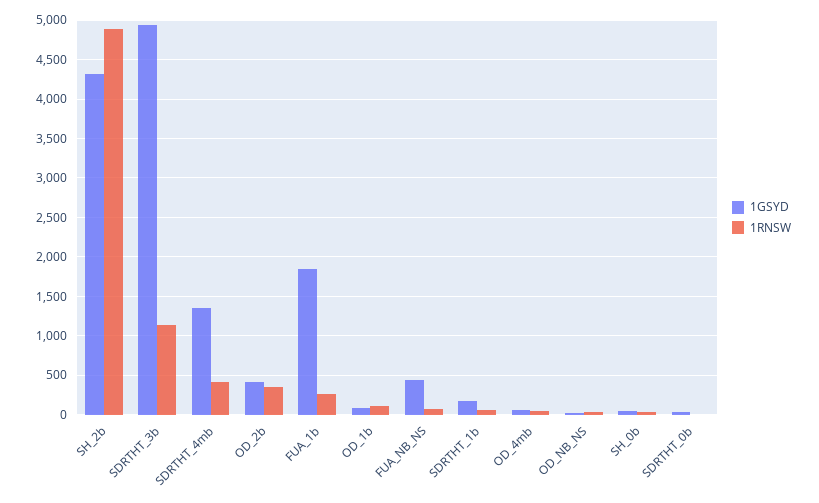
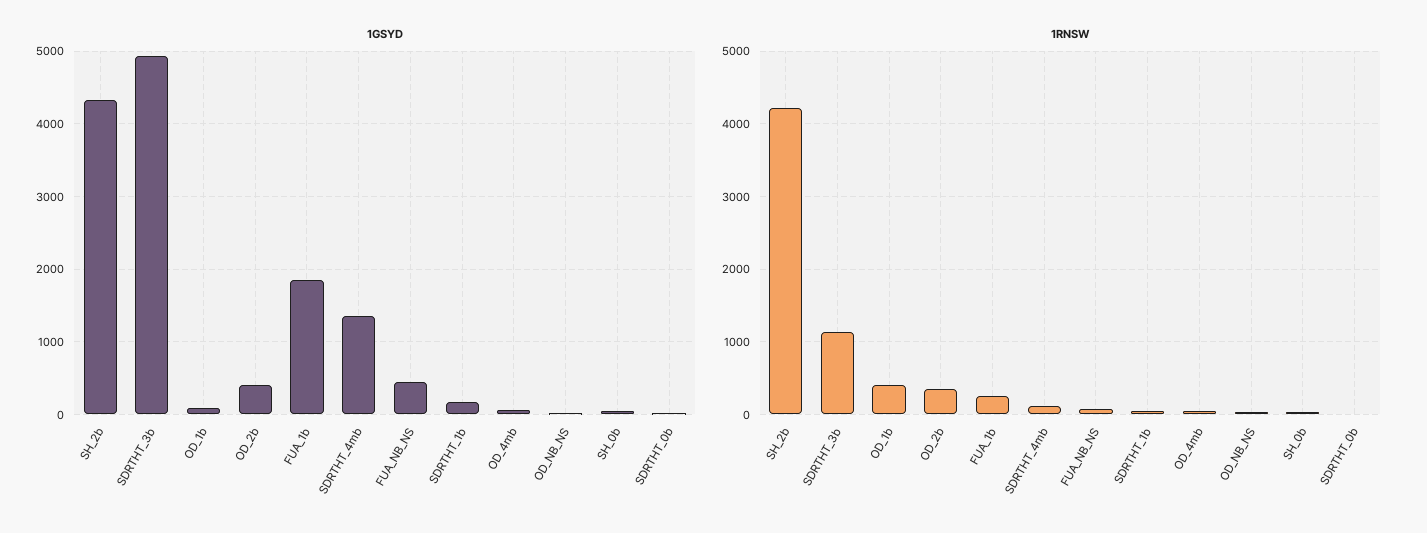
1RNSW, SH_2b: 4900 -> 4200
1RNSW, SDRTHT_4mb: 400 -> 100
1RNSW, OD_1b: 100 -> 400

